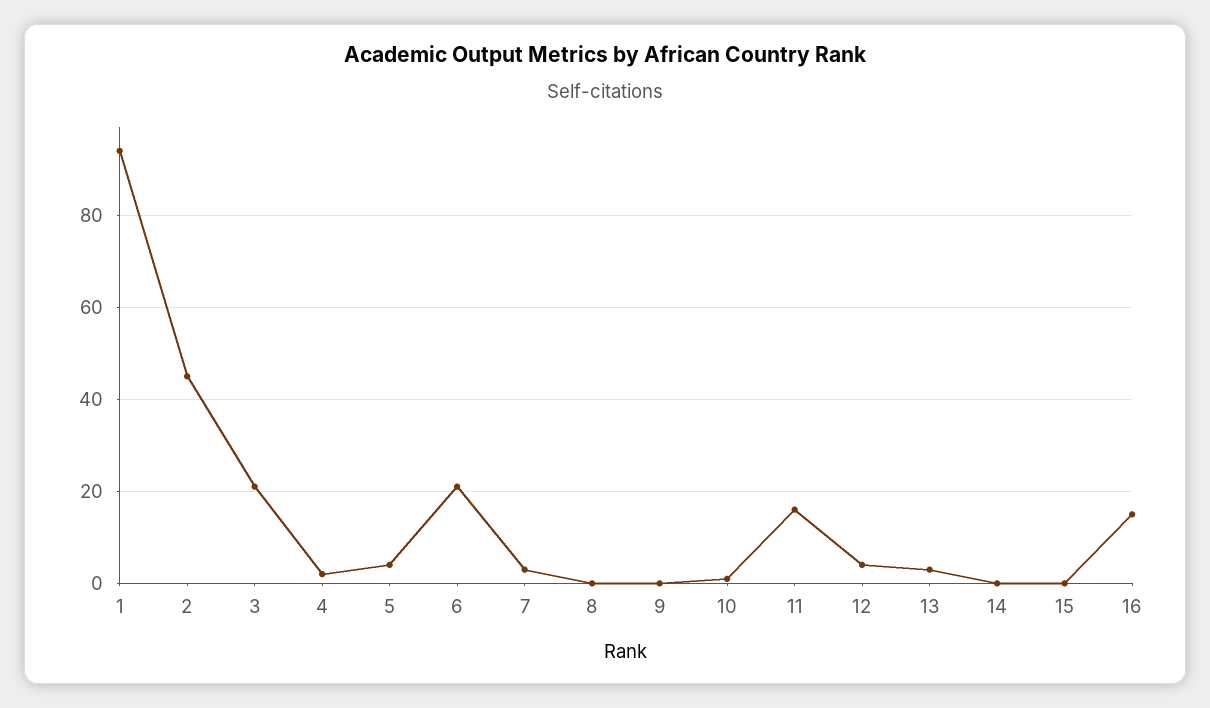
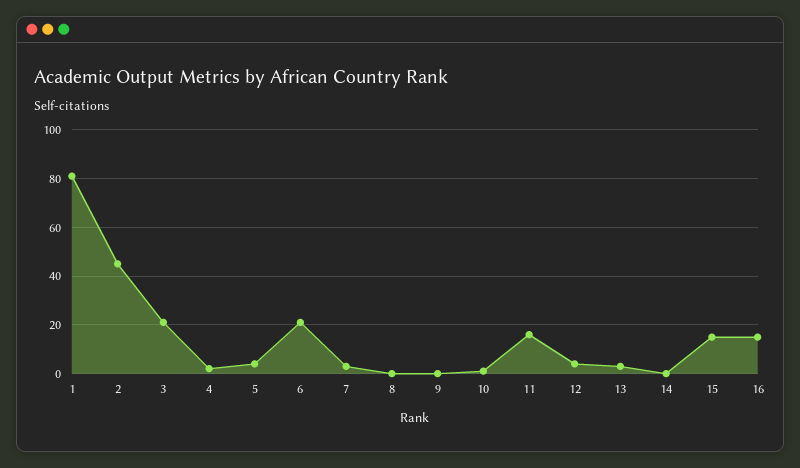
1: 95 -> 80
15: 0 -> 15

